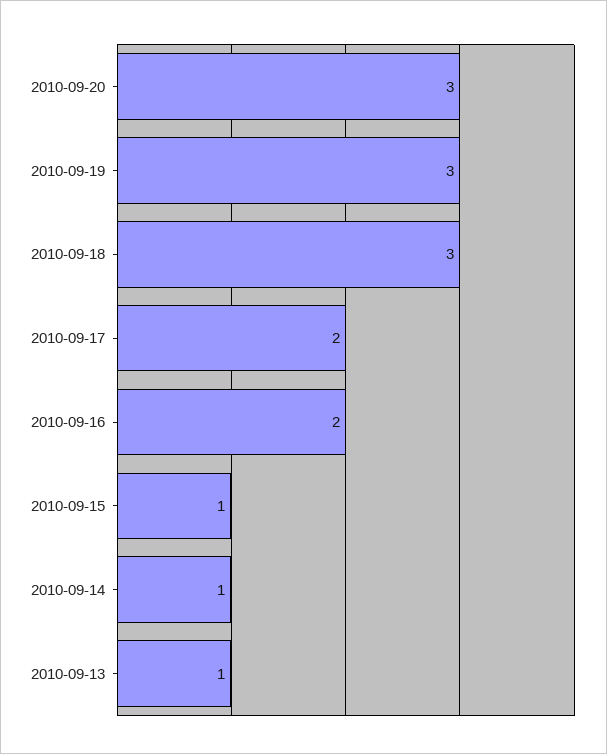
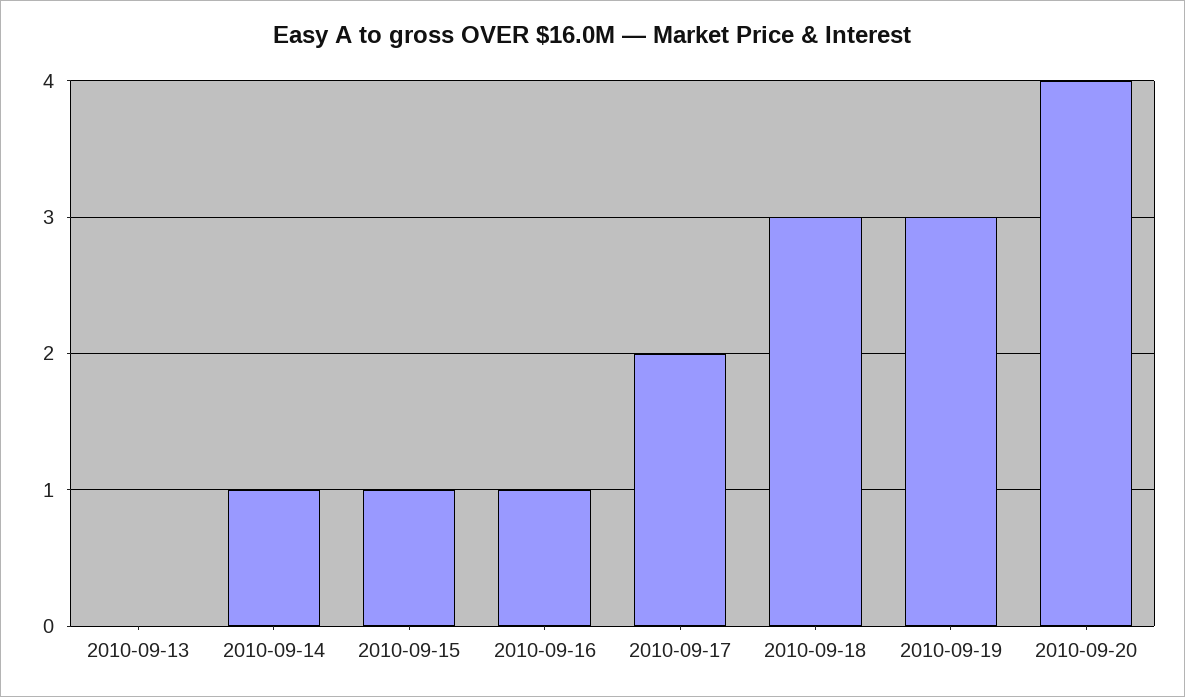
2010-09-20: 3 -> 4
2010-09-16: 2 -> 1
2010-09-13: 1 -> 0

